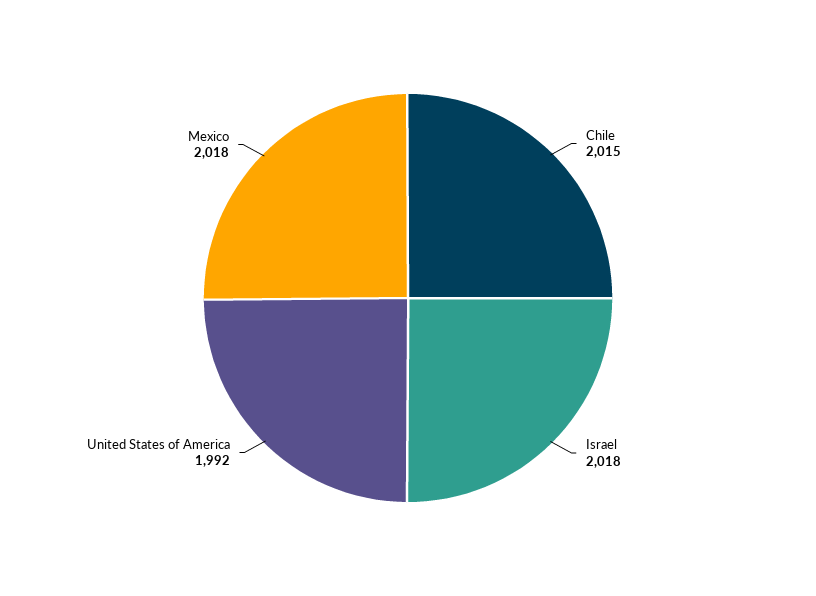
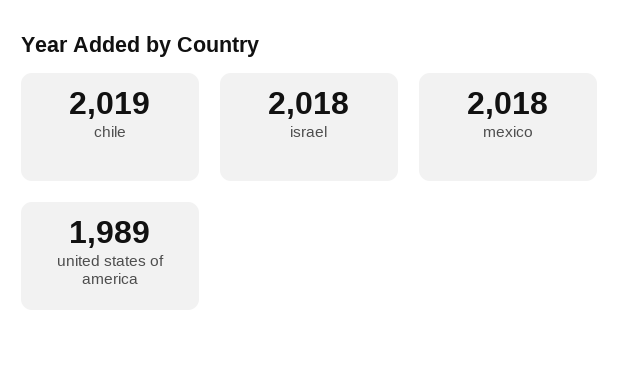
Chile: 2015 -> 2019
United States of America: 1992 -> 1989

